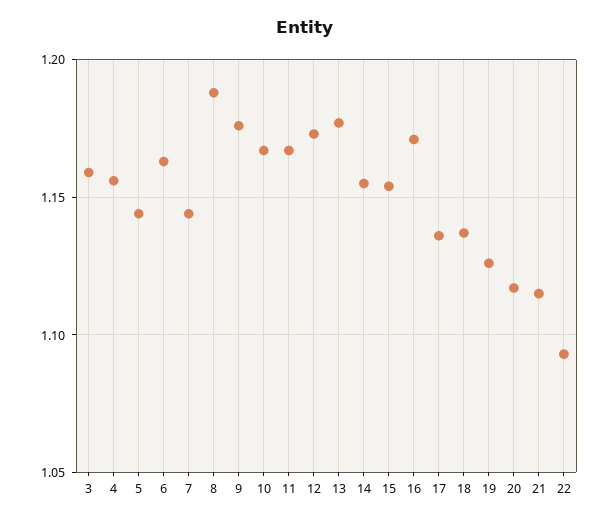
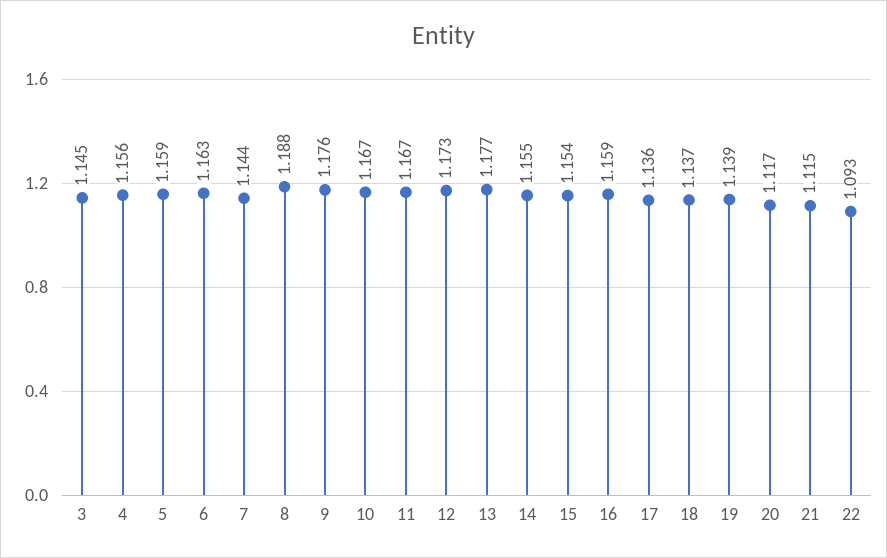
3: 1.16 -> 1.145
5: 1.145 -> 1.159
16: 1.17 -> 1.159
19: 1.125 -> 1.139

